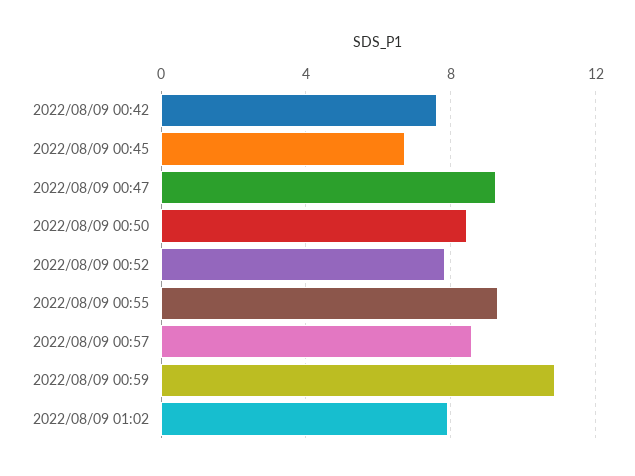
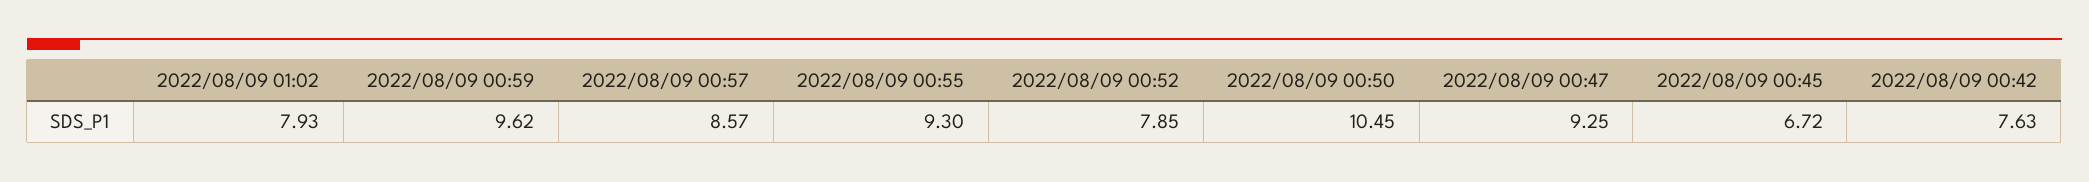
2022/08/09 00:50: 8.5 -> 10.45
2022/08/09 00:59: 11 -> 9.62

